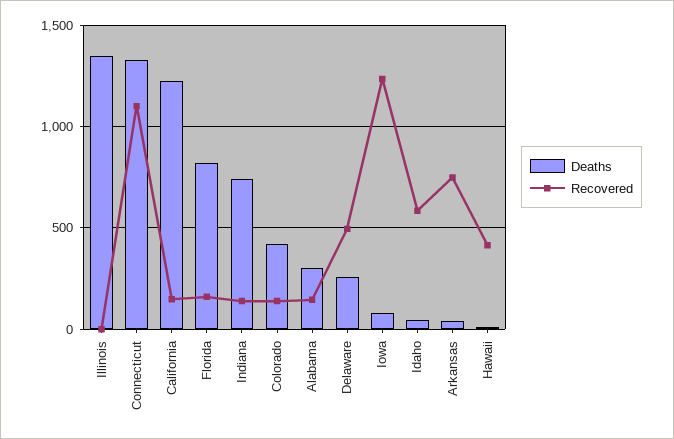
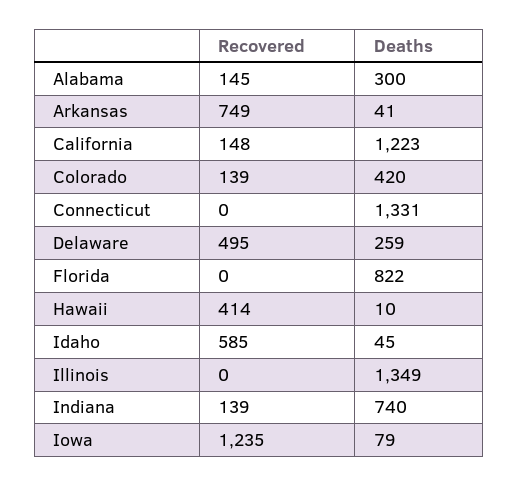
Recovered, Connecticut: 1100 -> 0
Recovered, Florida: 150 -> 0

